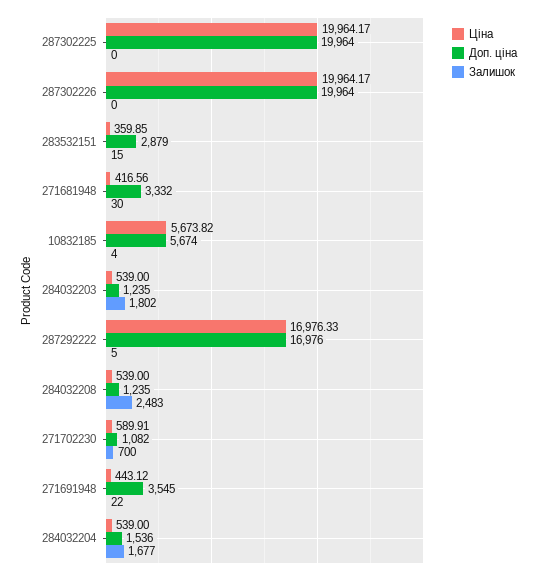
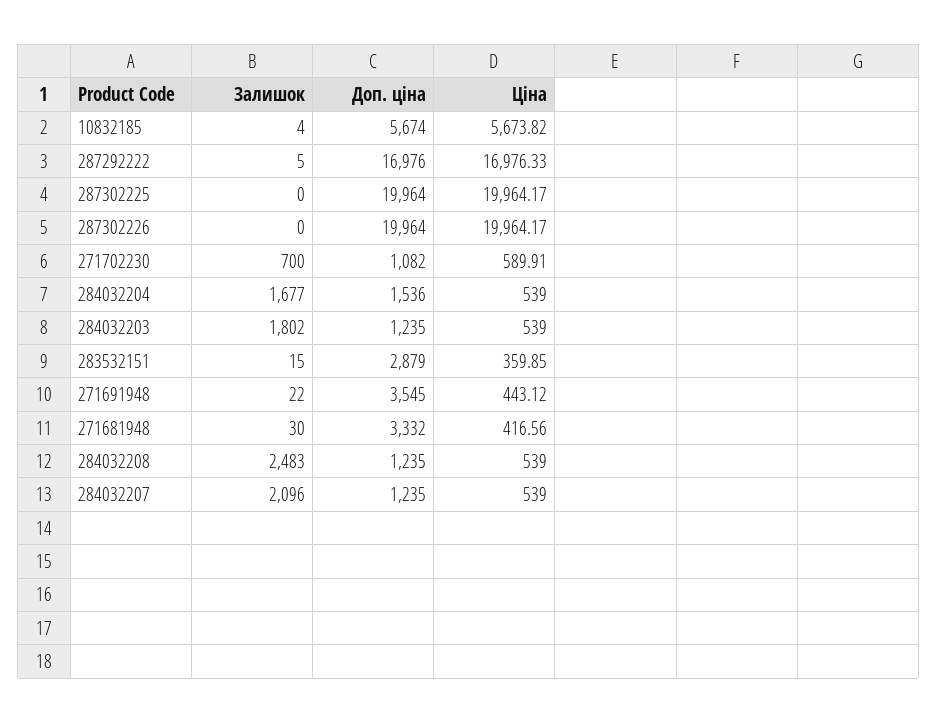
Залишок, 284032207: none -> 2096
Доп. ціна, 284032207: none -> 1235
Ціна, 284032207: none -> 539

